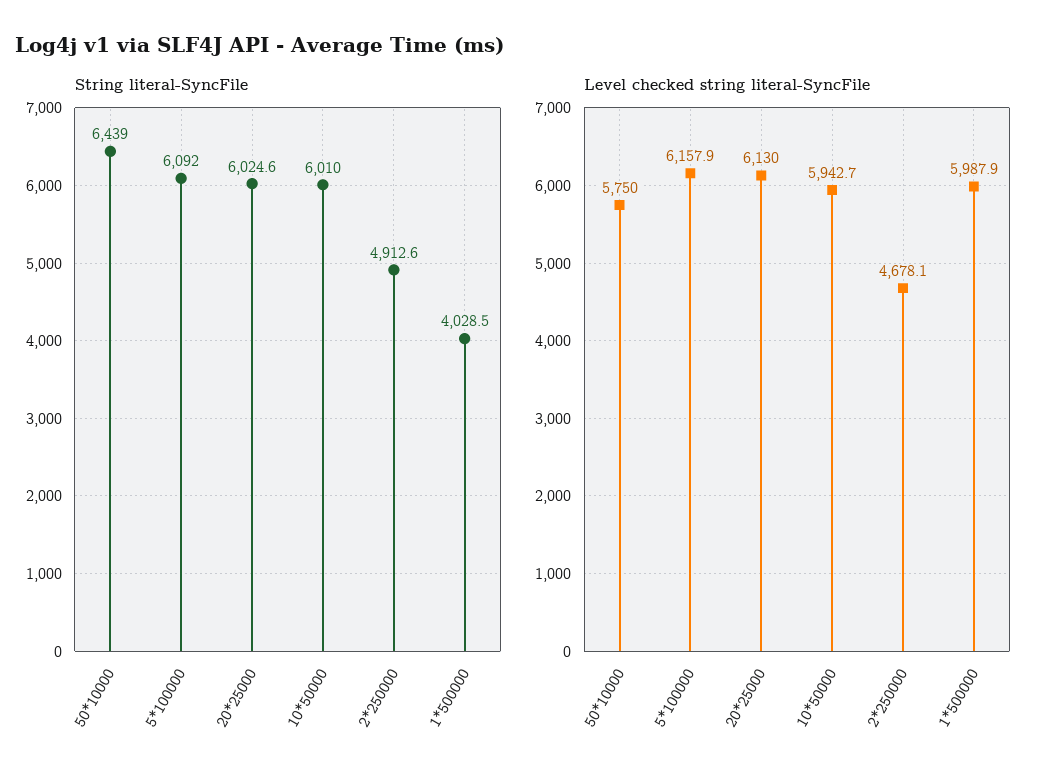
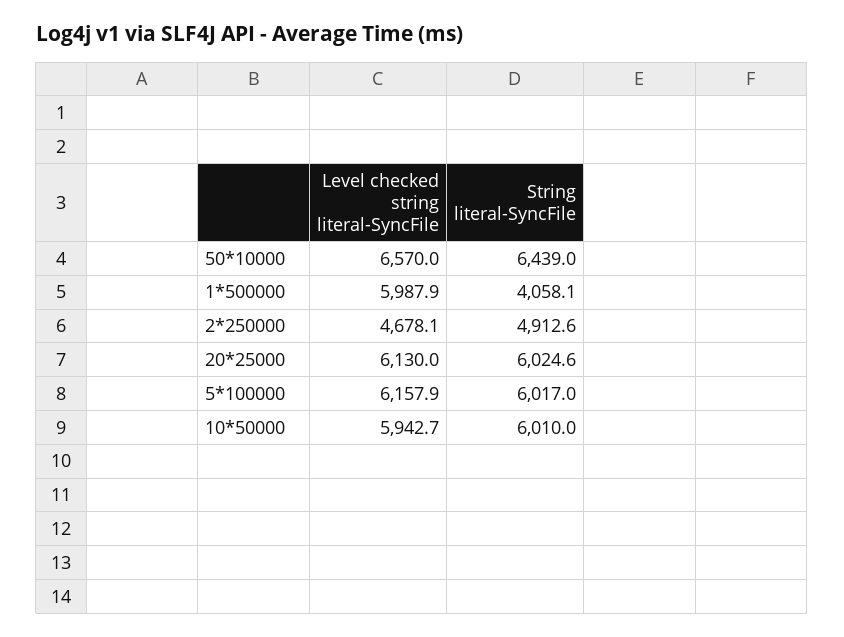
String literal-SyncFile, 5*100000: 6092 -> 6017
String literal-SyncFile, 1*500000: 4028.5 -> 4058.1
Level checked string literal-SyncFile, 50*10000: 5750 -> 6570

